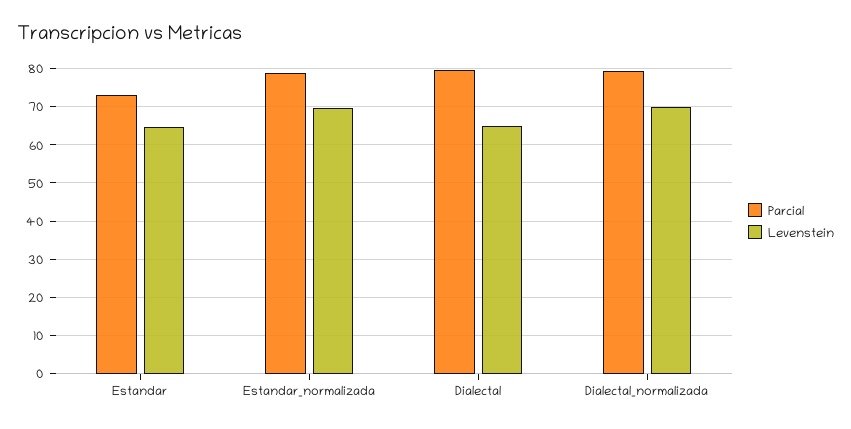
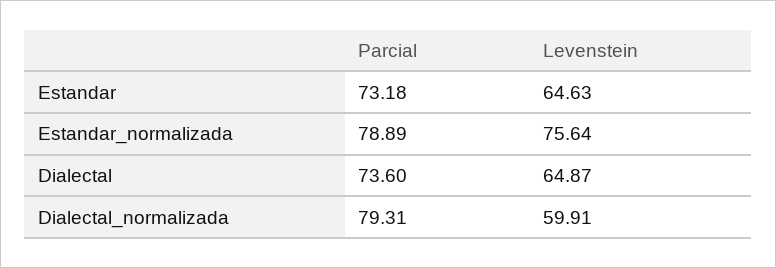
Levenstein, Estandar_normalizada: 70 -> 75.64
Parcial, Dialectal: 80 -> 73.6
Levenstein, Dialectal_normalizada: 70 -> 59.91

